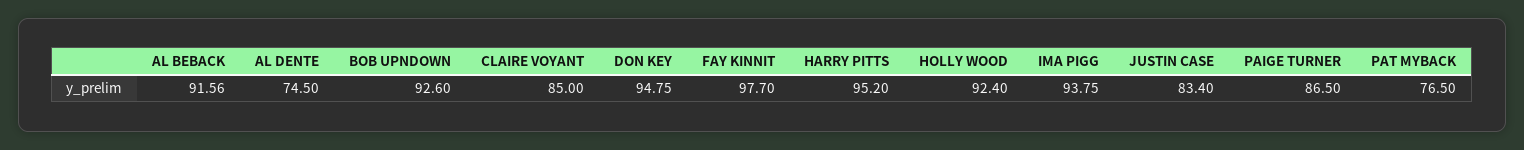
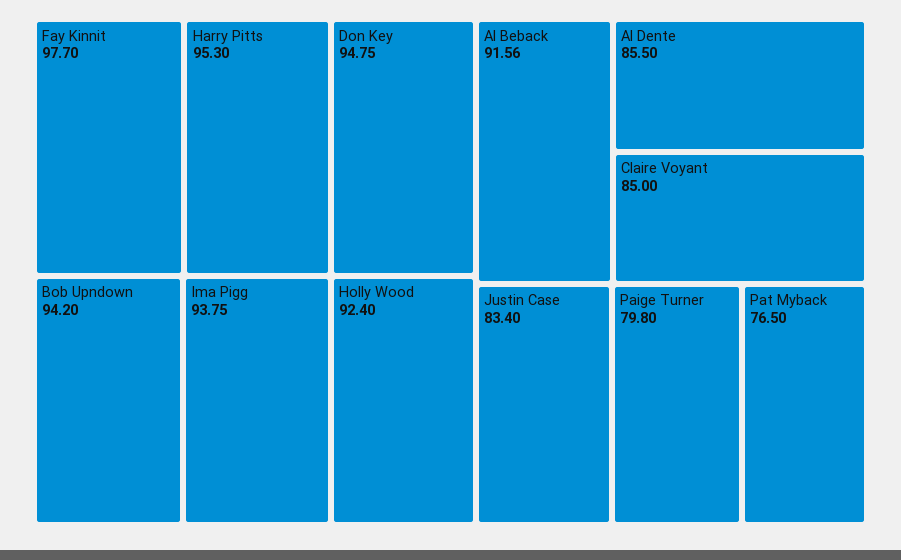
AL DENTE: 74.5 -> 85.5
BOB UPNDOWN: 92.6 -> 94.2
HARRY PITTS: 95.2 -> 95.3
PAIGE TURNER: 86.5 -> 79.8

